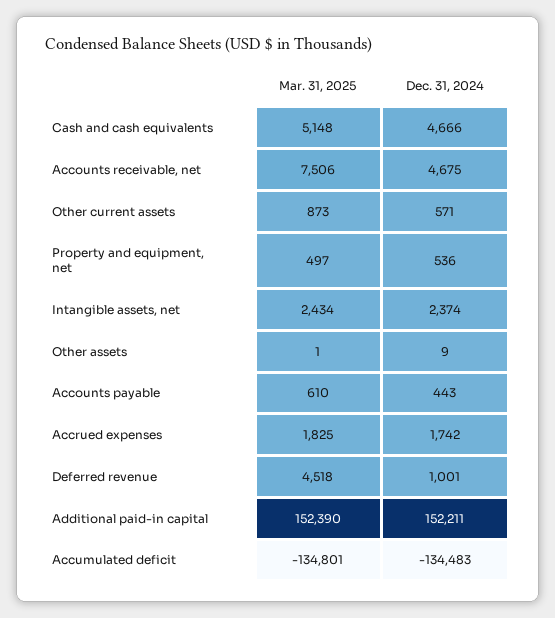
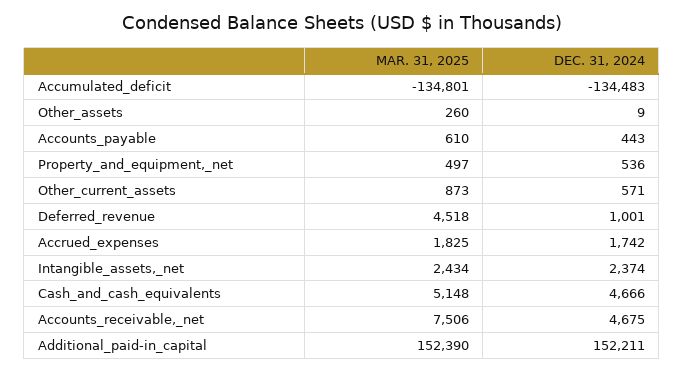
Mar. 31, 2025, Other assets: 1 -> 260

